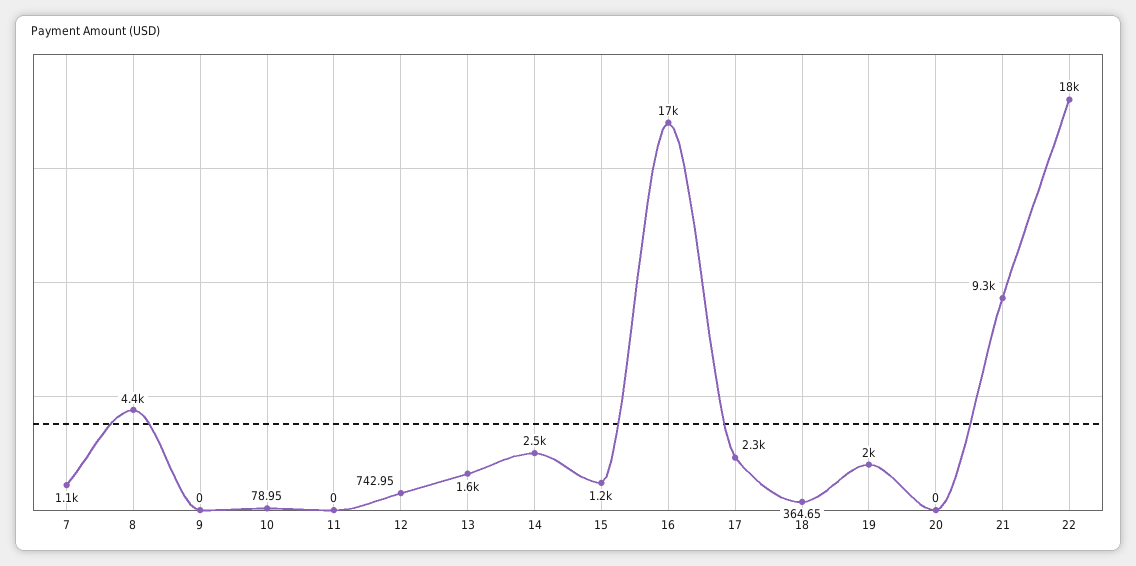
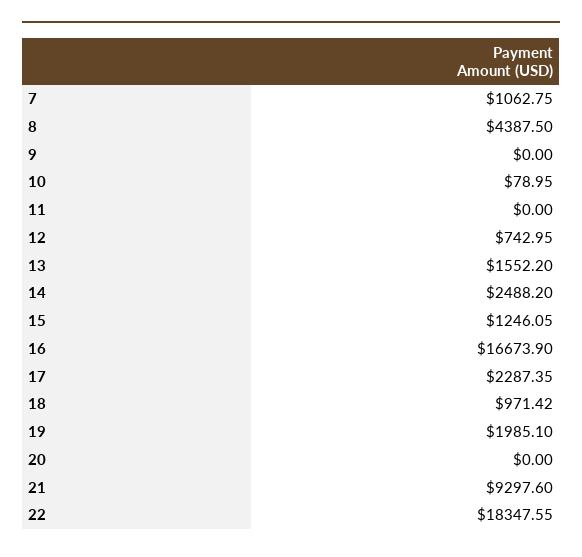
18: 364.65 -> 971.42

